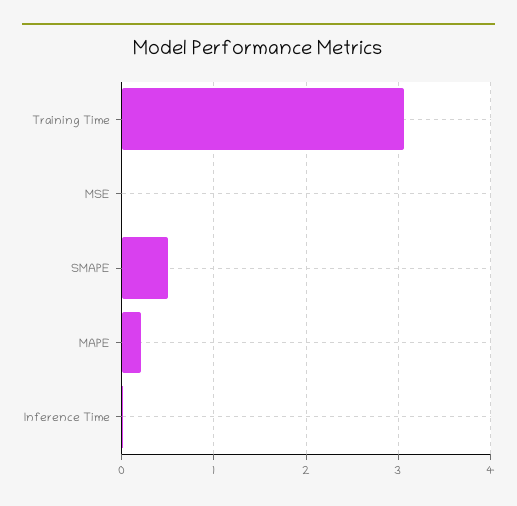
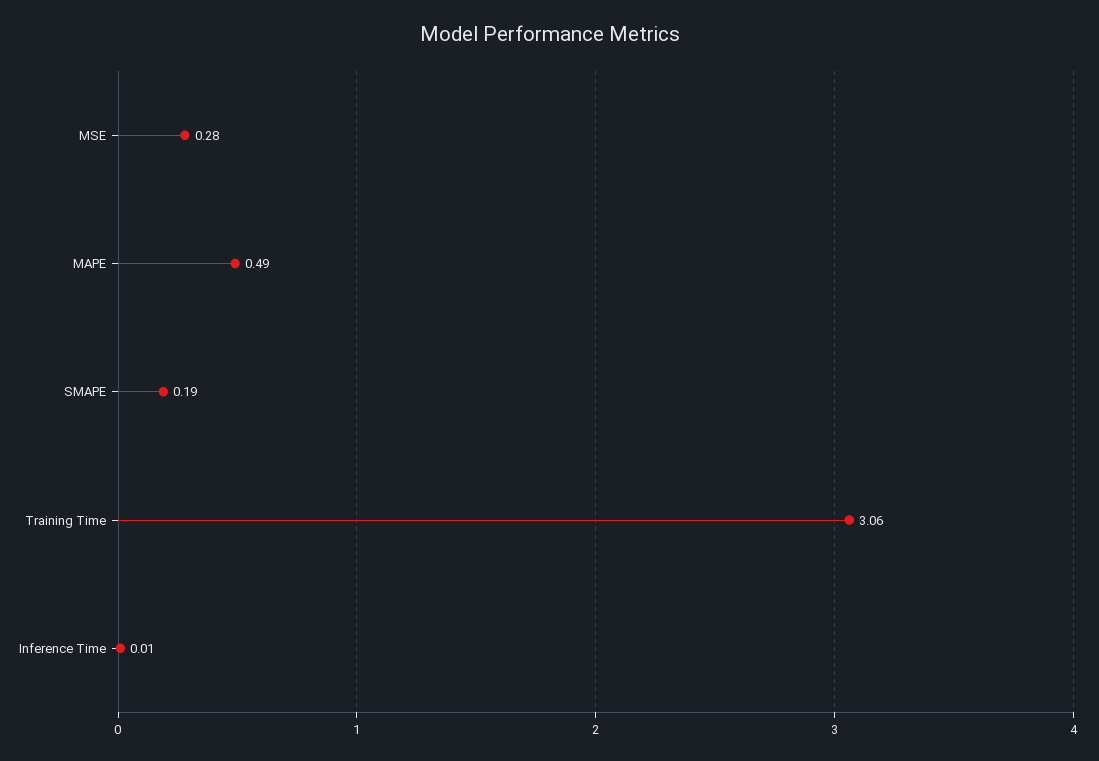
MSE: 0 -> 0.28
SMAPE: 0.5 -> 0.19
MAPE: 0.2 -> 0.49

